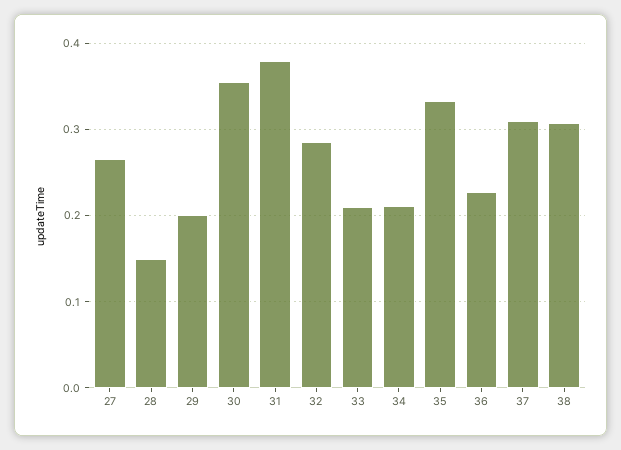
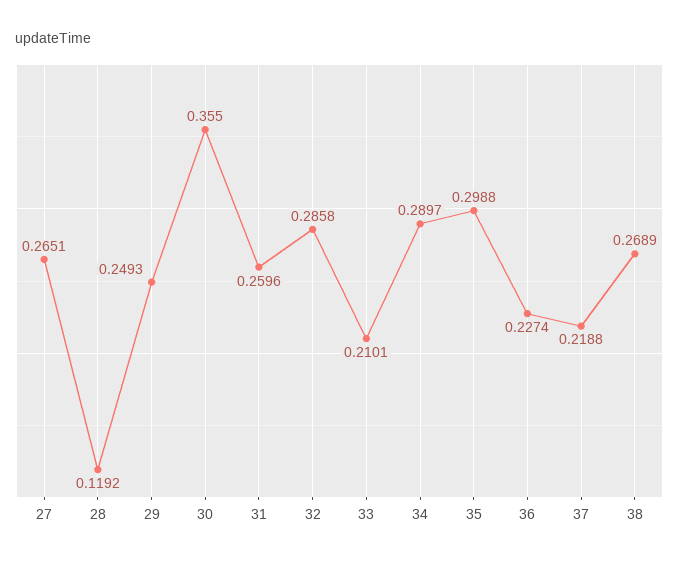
28: 0.15 -> 0.1192
29: 0.2 -> 0.2493
31: 0.38 -> 0.2596
34: 0.21 -> 0.2897
35: 0.33 -> 0.2988
37: 0.31 -> 0.2188
38: 0.31 -> 0.2689

